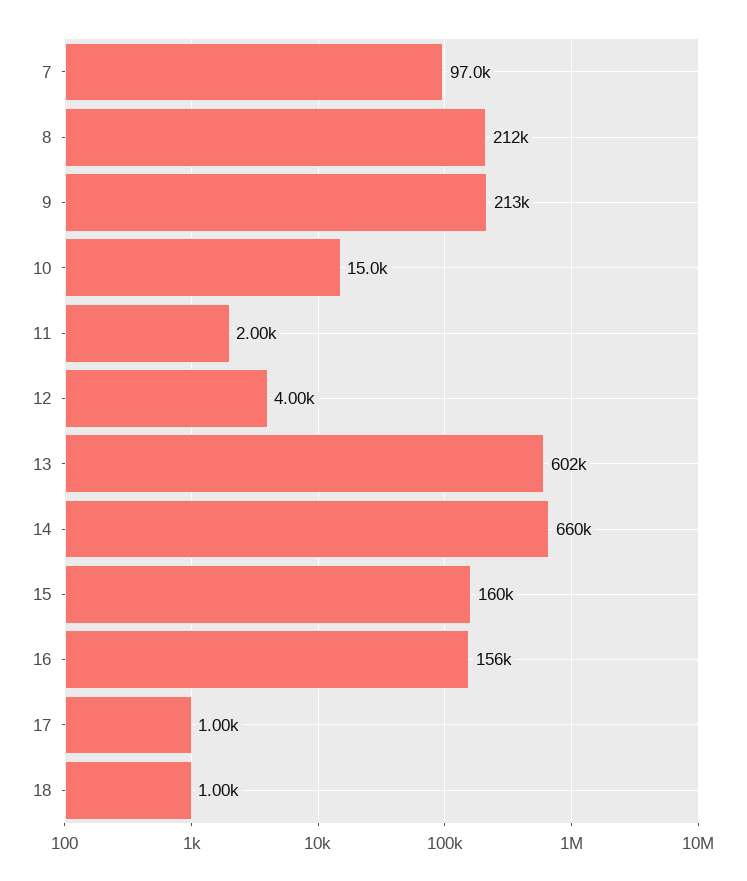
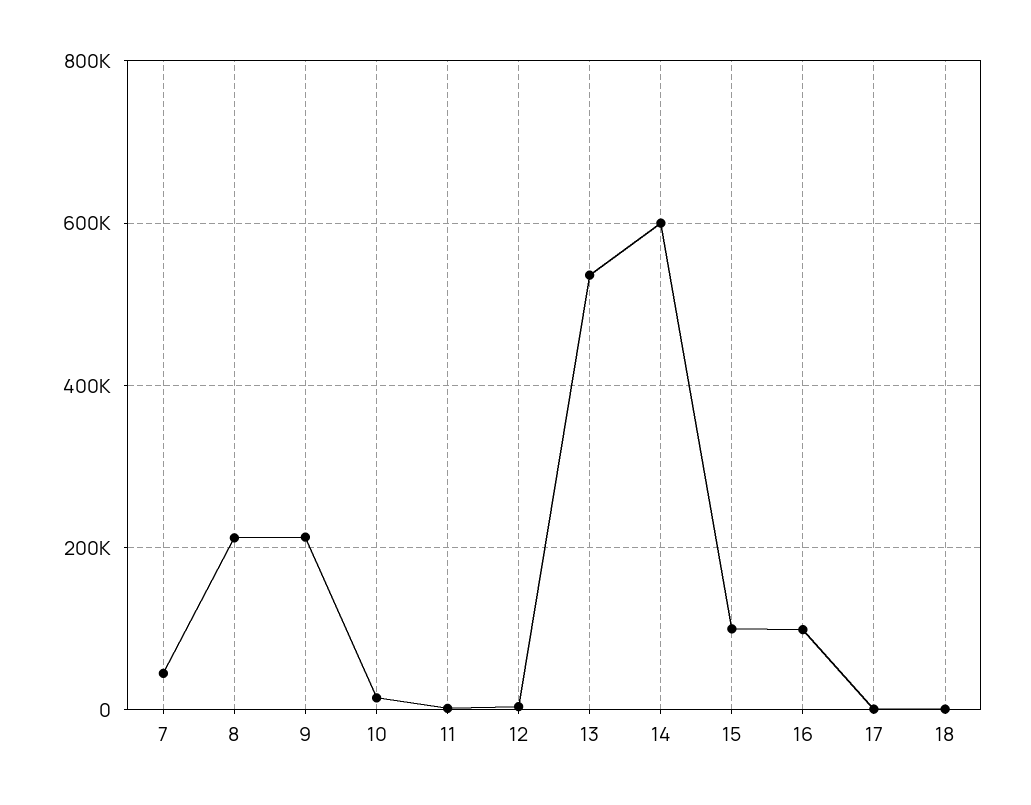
7: 97000 -> 40000
13: 602000 -> 540000
14: 660000 -> 600000
15: 160000 -> 100000
16: 156000 -> 100000

